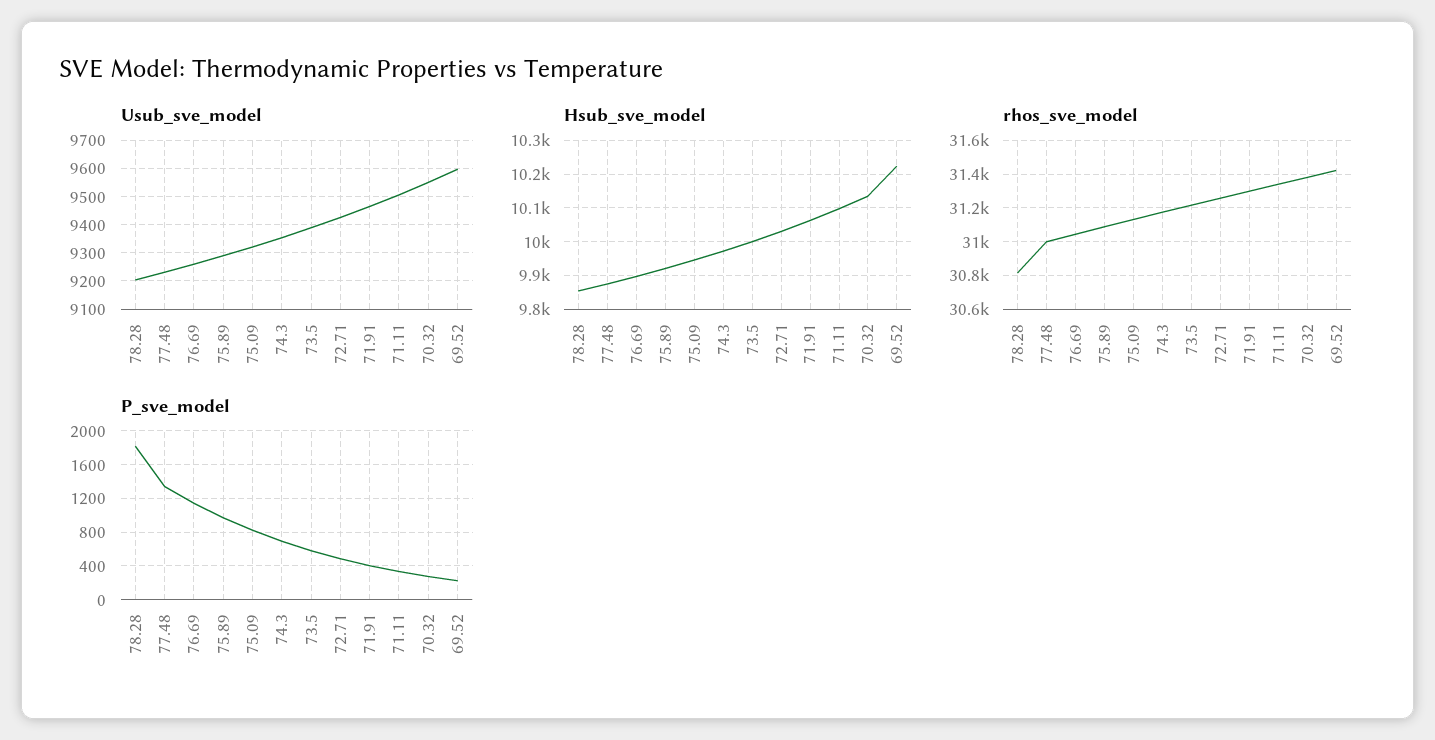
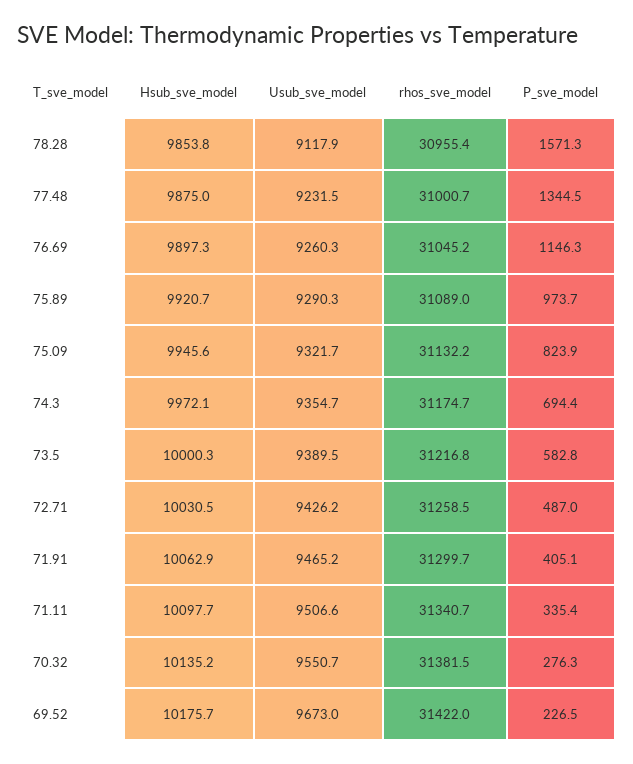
Usub_sve_model, 78.28: 9200 -> 9117.9
Usub_sve_model, 69.52: 9600 -> 9673
Hsub_sve_model, 69.52: 10220 -> 10175.7
rhos_sve_model, 78.28: 30800 -> 30955.4
P_sve_model, 78.28: 1800 -> 1571.3

